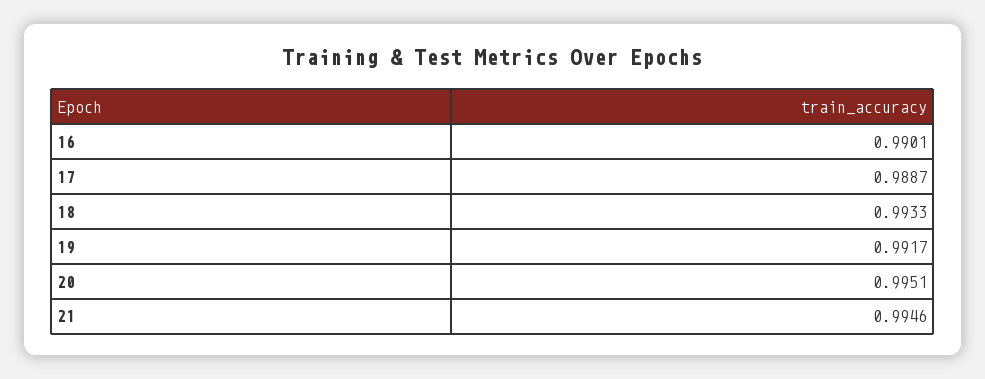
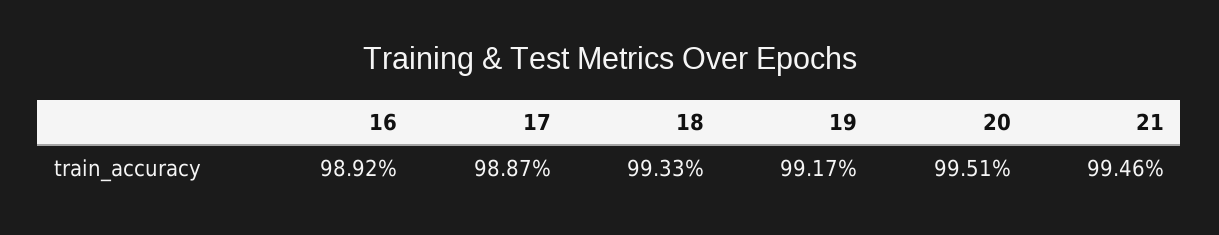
16: 0.9901 -> 0.9892

